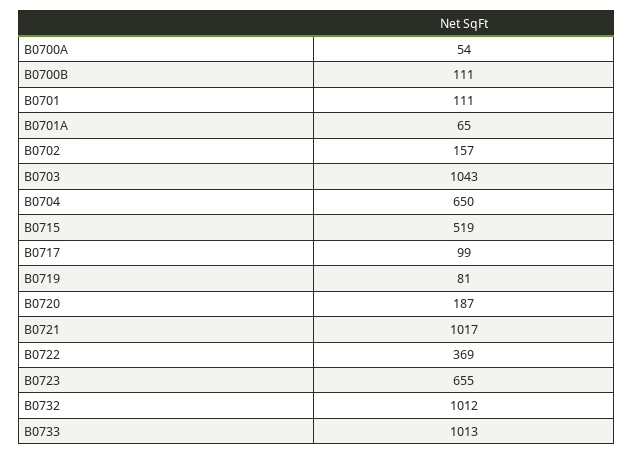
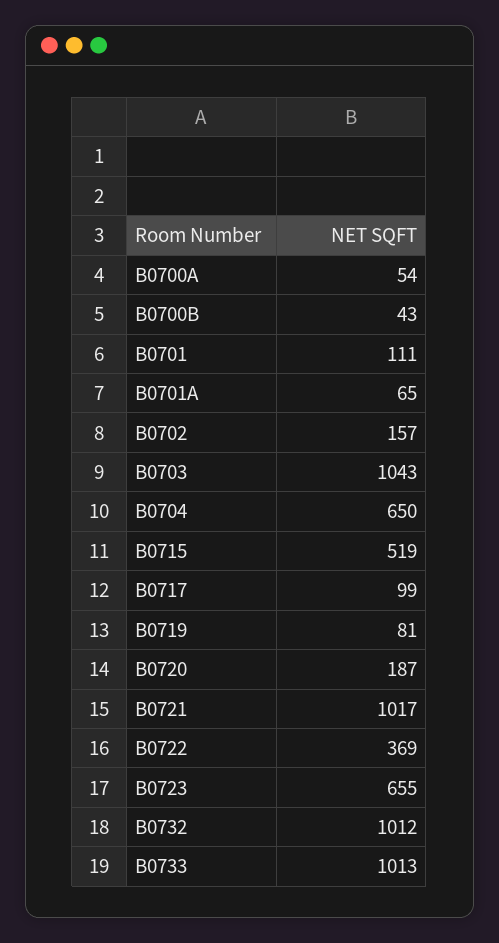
B0700B: 111 -> 43

